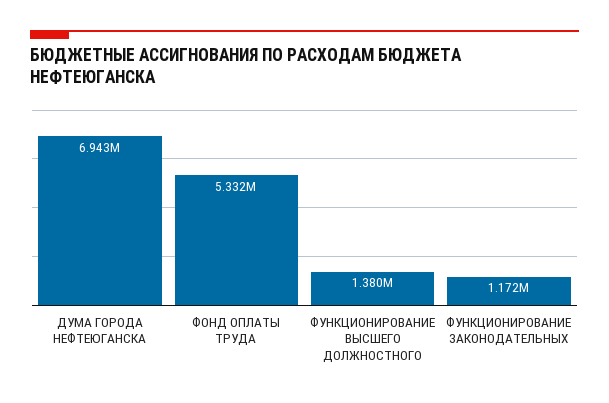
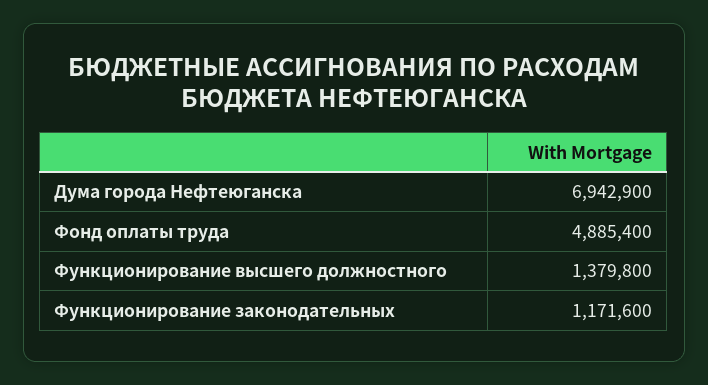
ФОНД ОПЛАТЫ ТРУДА: 5332000 -> 4885400

